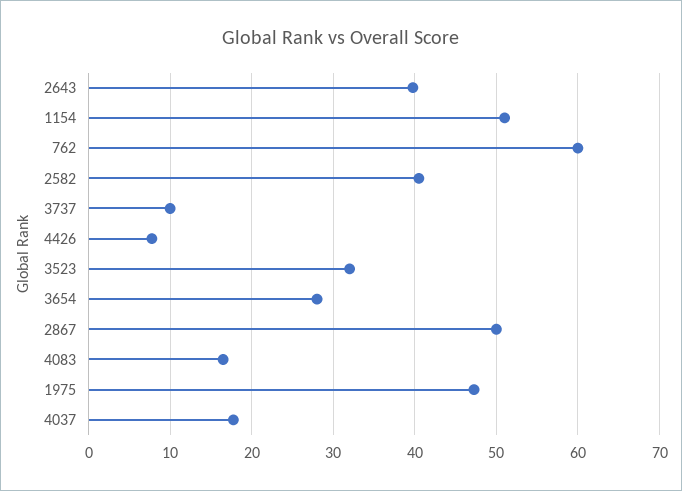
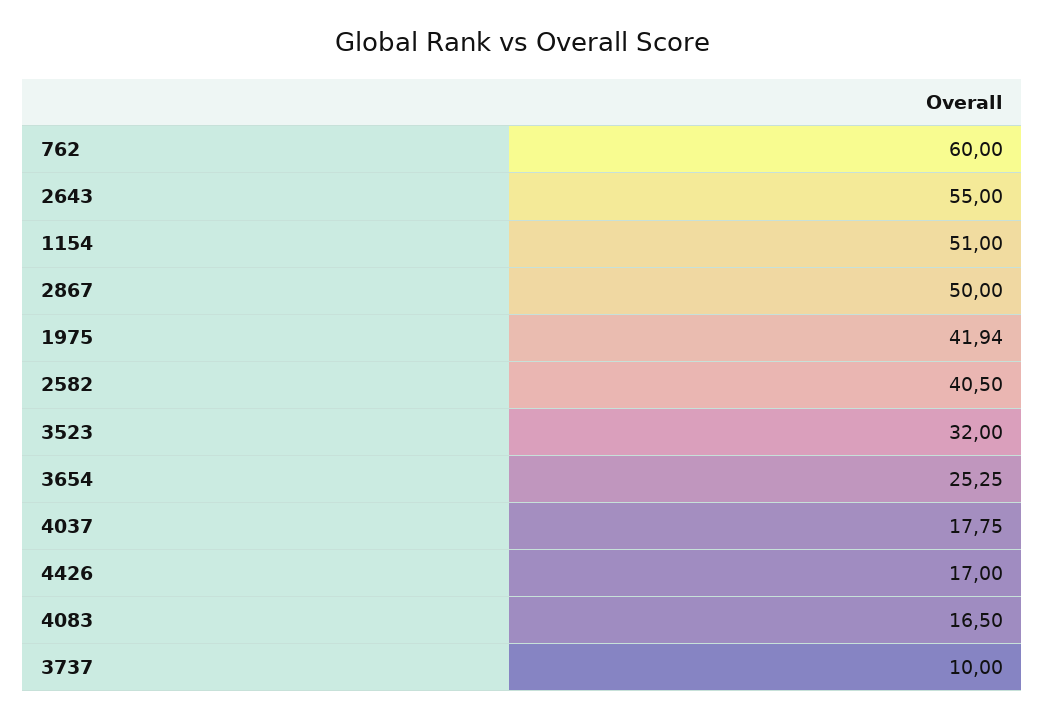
2643: 40 -> 55
4426: 8 -> 17
3654: 28 -> 25.25
1975: 47 -> 41.94

